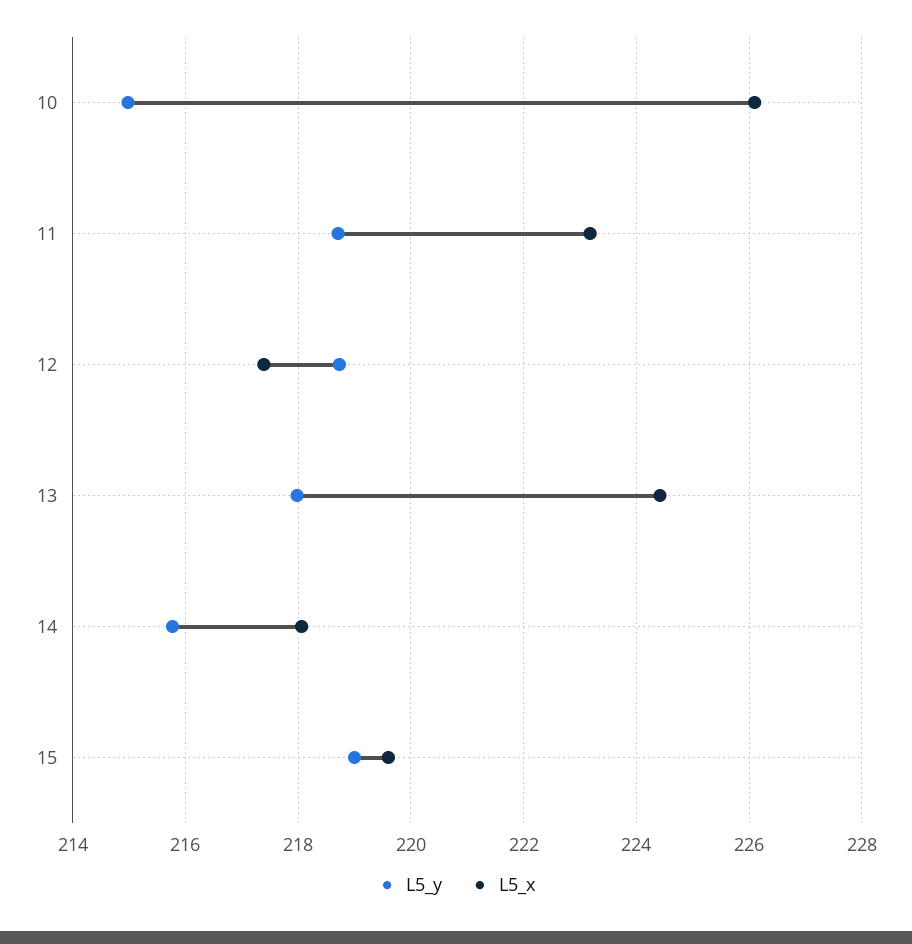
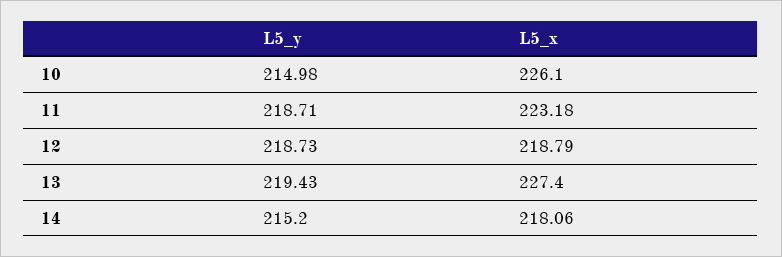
L5_x, 12: 217.4 -> 218.79
L5_y, 13: 218 -> 219.43
L5_x, 13: 224.4 -> 227.4
L5_y, 14: 215.8 -> 215.2
L5_y, 15: 219 -> none
L5_x, 15: 219.6 -> none

